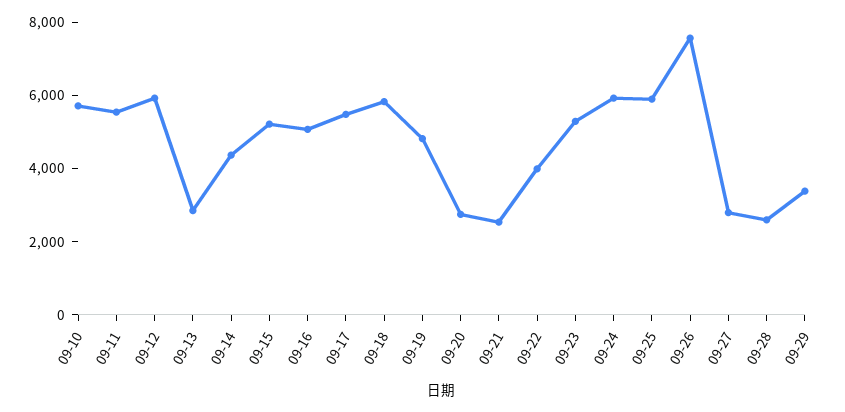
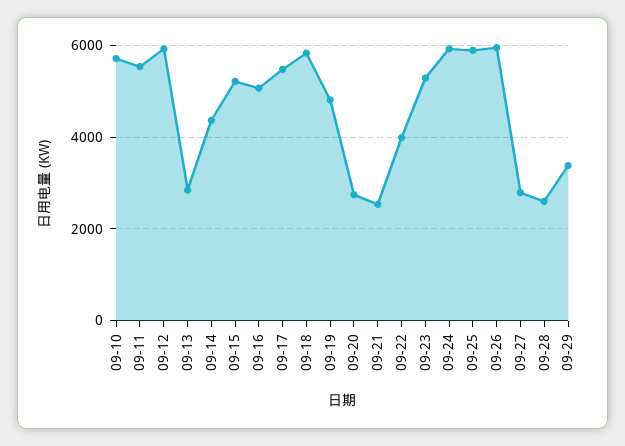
09-26: 7500 -> 6000

